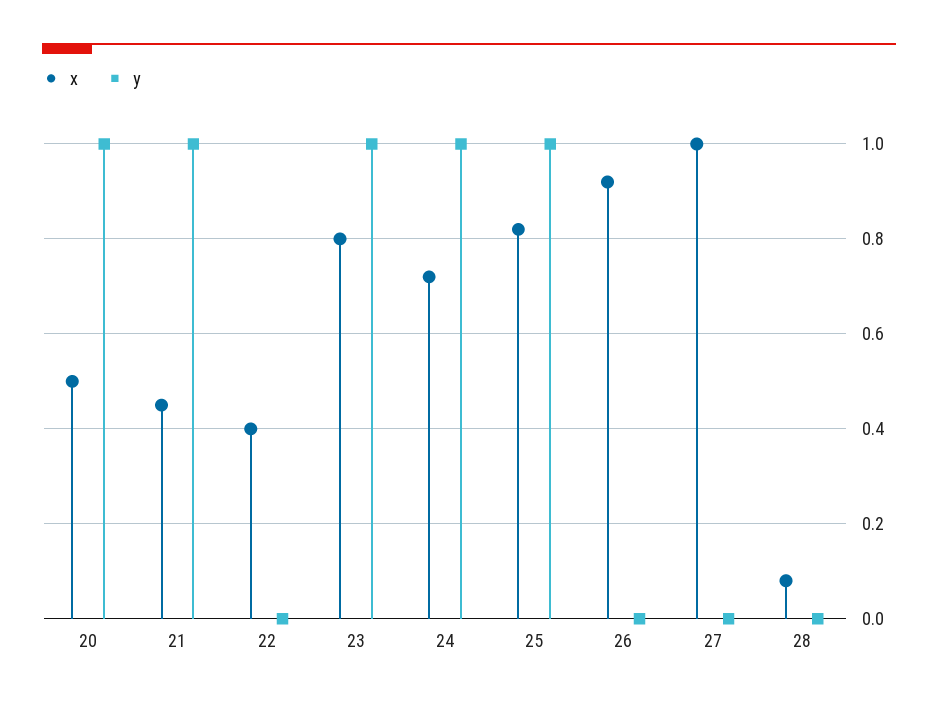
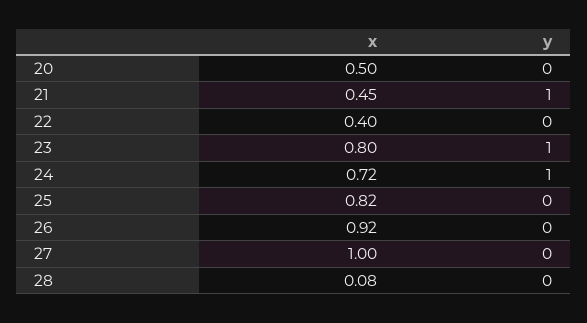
y, 20: 1 -> 0
y, 25: 1 -> 0

